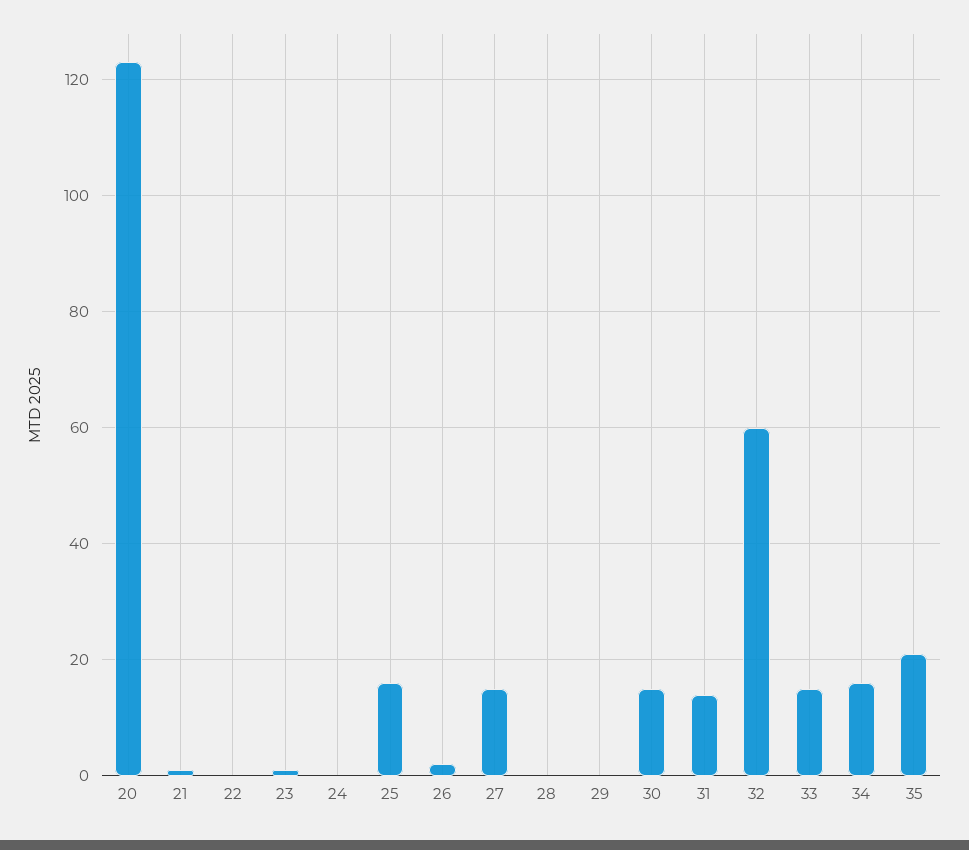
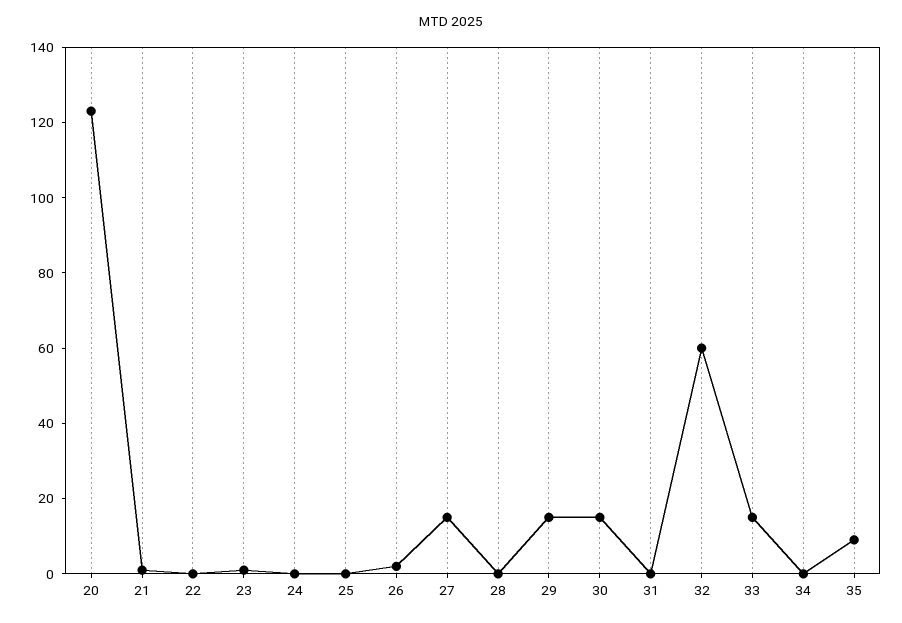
25: 15 -> 0
29: 0 -> 15
31: 15 -> 0
34: 15 -> 0
35: 20 -> 10

